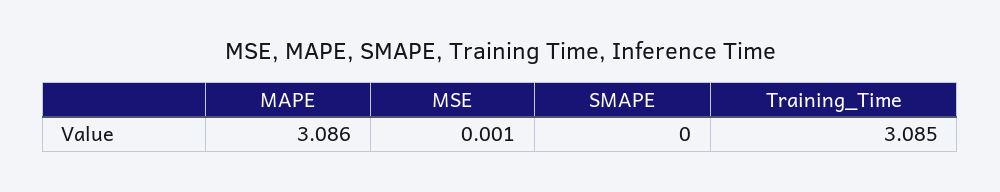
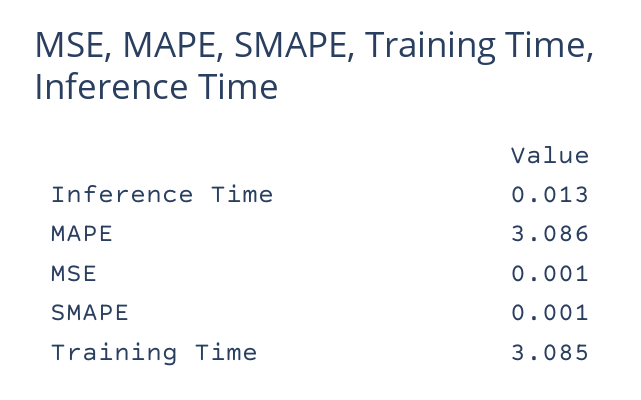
SMAPE: 0 -> 0.001
Inference Time: none -> 0.013

